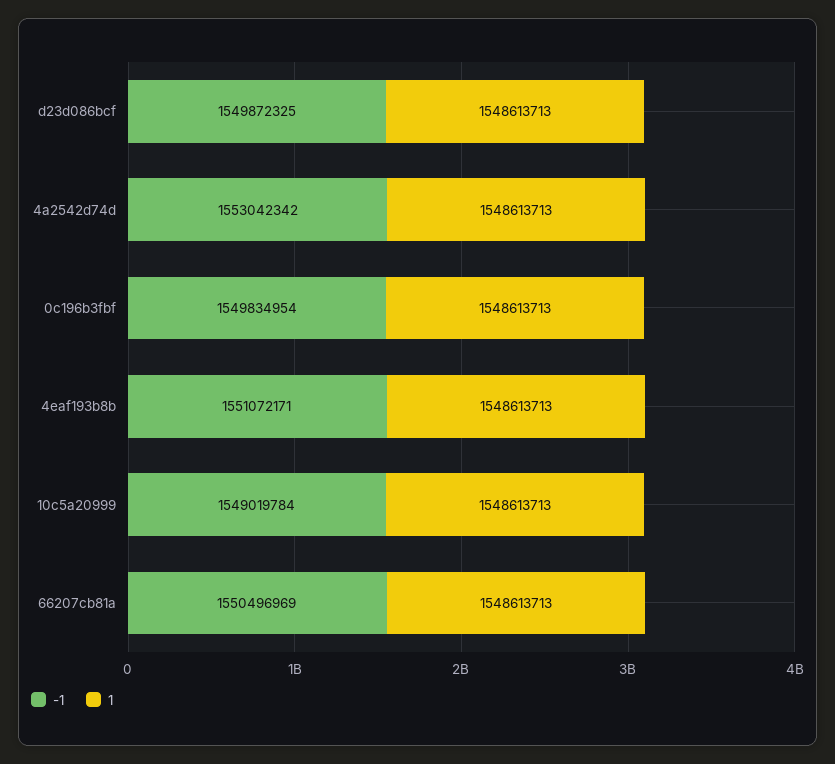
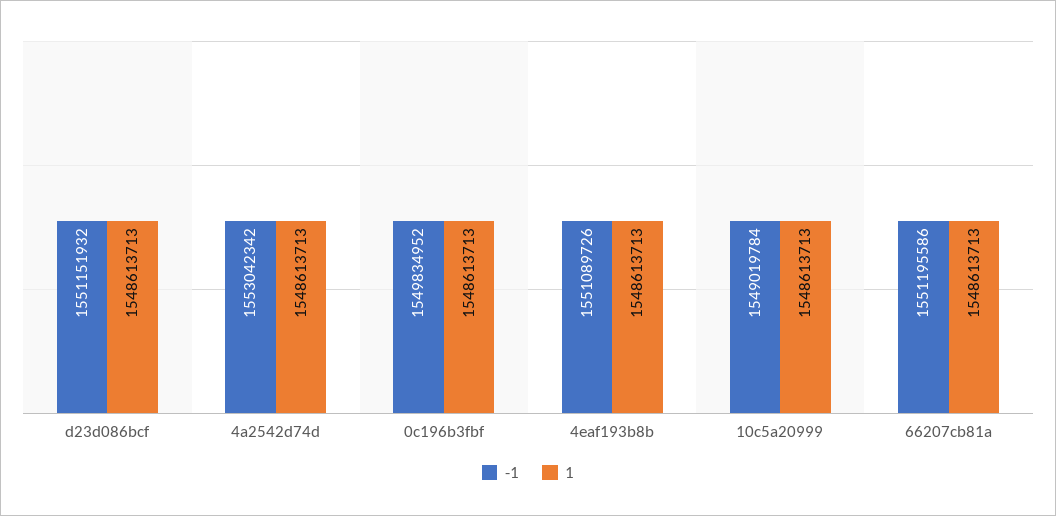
-1, d23d086bcf: 1549872325 -> 1551151932
-1, 0c196b3fbf: 1549834954 -> 1549834952
-1, 4eaf193b8b: 1551072171 -> 1551089726
-1, 66207cb81a: 1550496969 -> 1551195586

